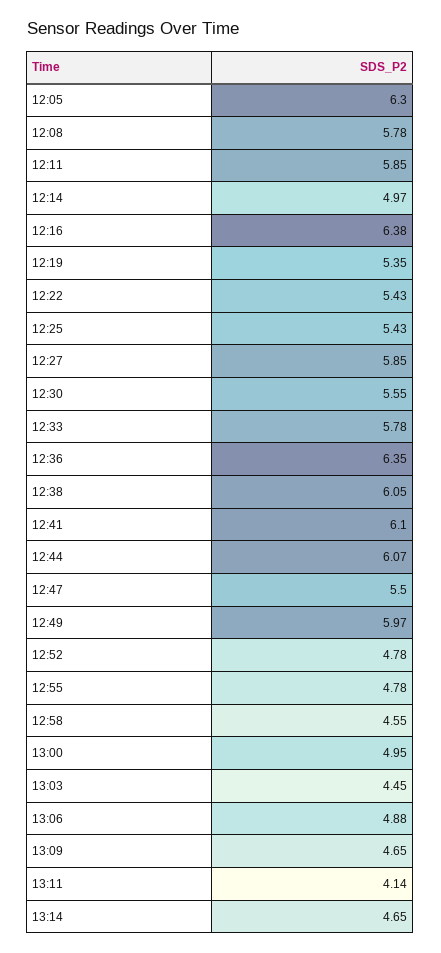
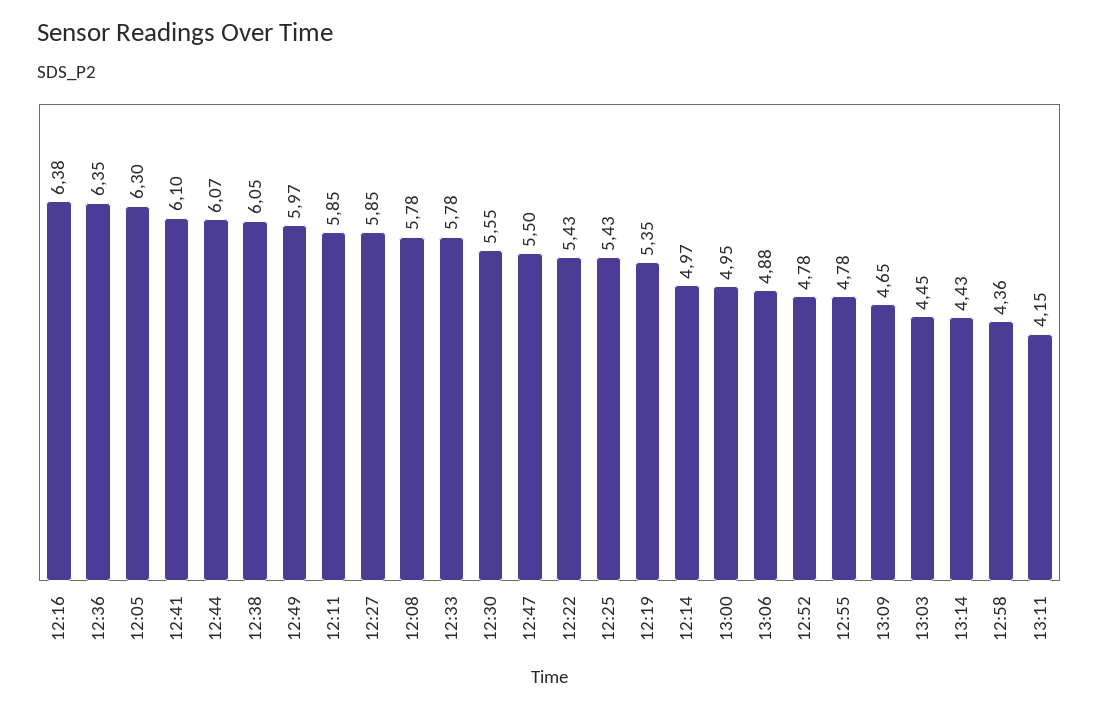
12:58: 4.55 -> 4.36
13:11: 4.14 -> 4.15
13:14: 4.65 -> 4.43

